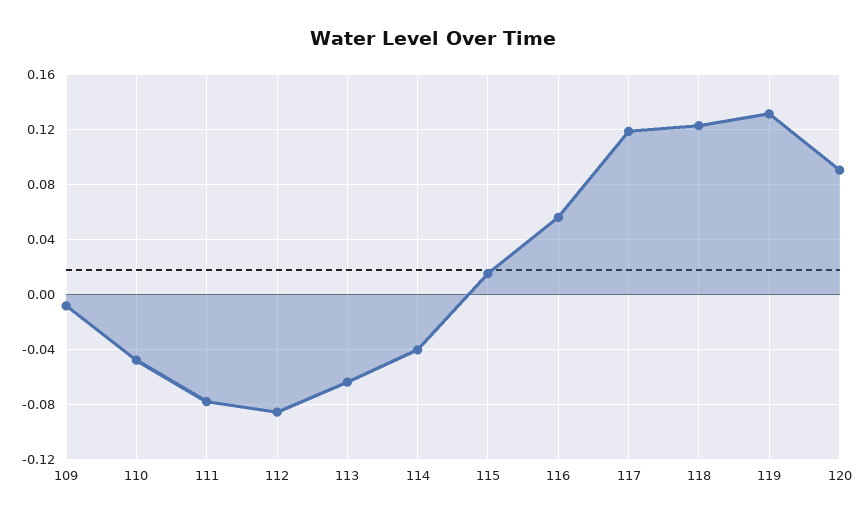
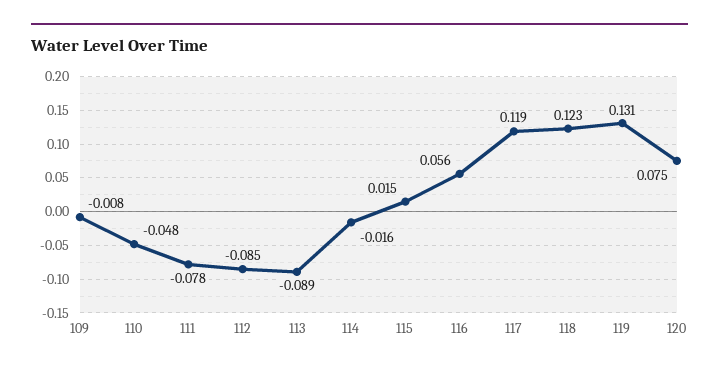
113: -0.065 -> -0.089
114: -0.04 -> -0.016
120: 0.09 -> 0.075

